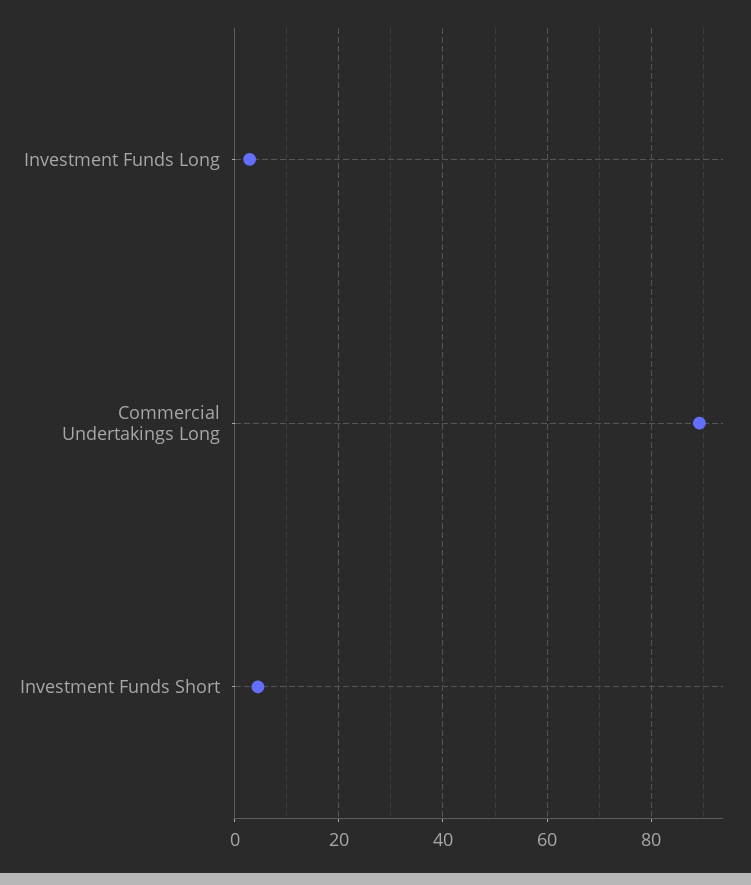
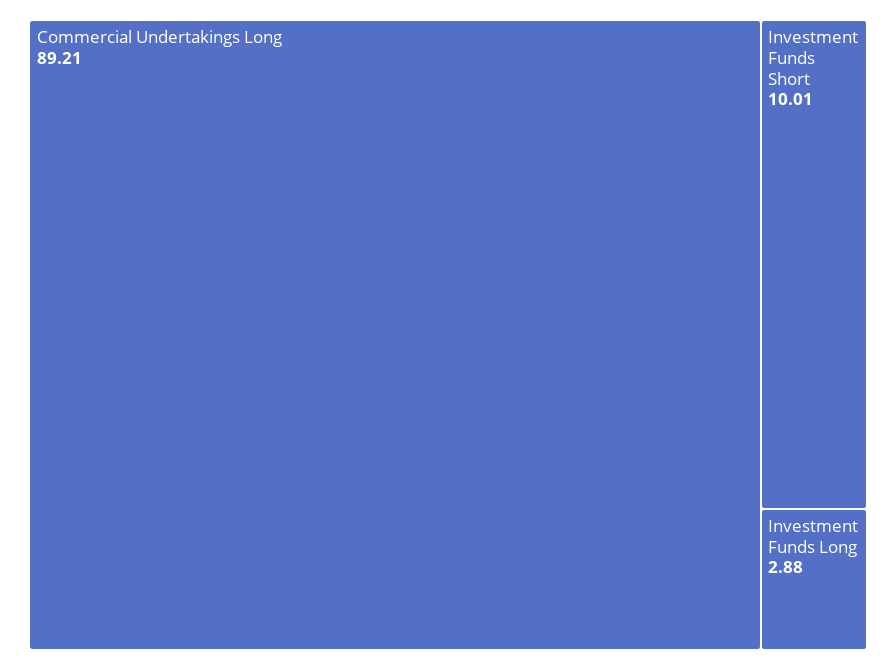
Investment Funds Short: 4 -> 10.01

